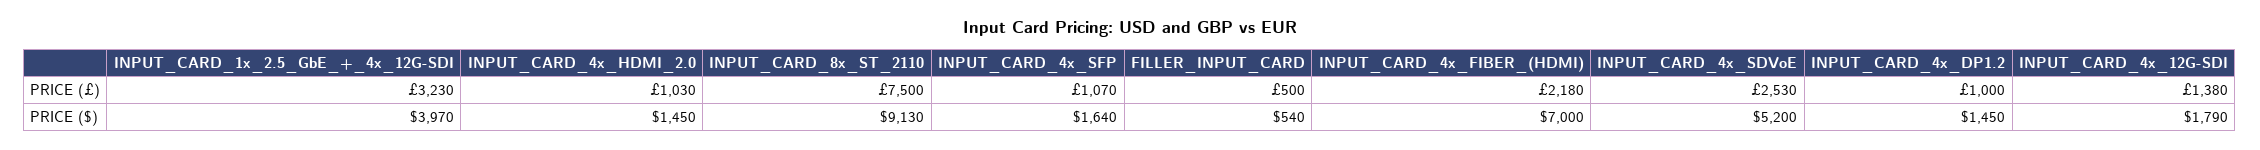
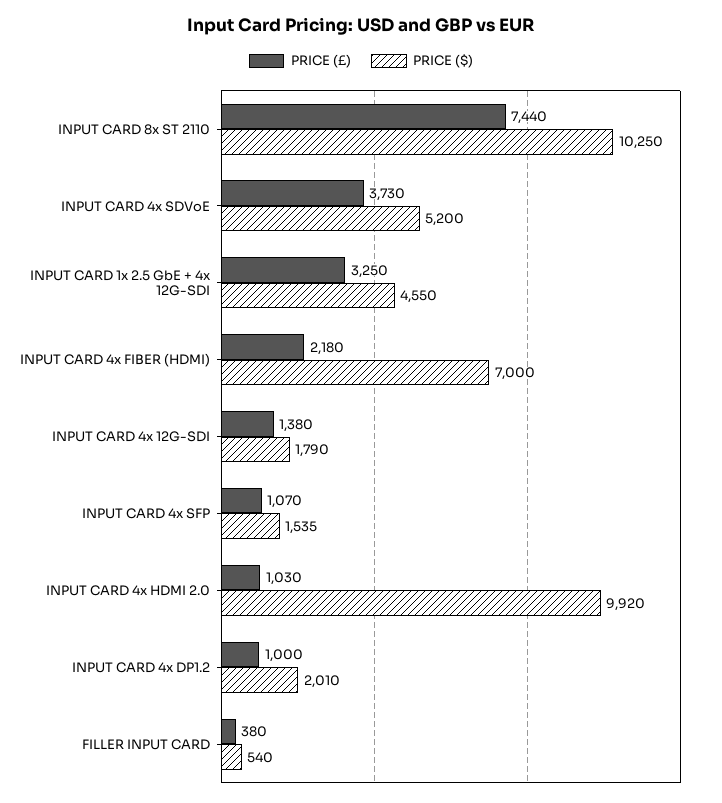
PRICE (£), INPUT_CARD_1x_2.5_GbE_+_4x_12G-SDI: 3230 -> 3250
PRICE (£), INPUT_CARD_8x_ST_2110: 7500 -> 7440
PRICE (£), FILLER_INPUT_CARD: 500 -> 380
PRICE (£), INPUT_CARD_4x_SDVoE: 2530 -> 3730
PRICE ($), INPUT_CARD_1x_2.5_GbE_+_4x_12G-SDI: 3970 -> 4550
PRICE ($), INPUT_CARD_4x_HDMI_2.0: 1450 -> 9920
PRICE ($), INPUT_CARD_8x_ST_2110: 9130 -> 10250
PRICE ($), INPUT_CARD_4x_SFP: 1640 -> 1535
PRICE ($), INPUT_CARD_4x_DP1.2: 1450 -> 2010

